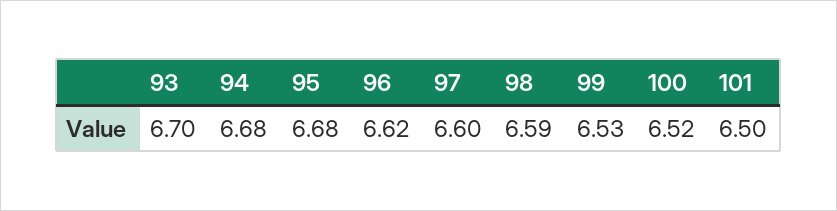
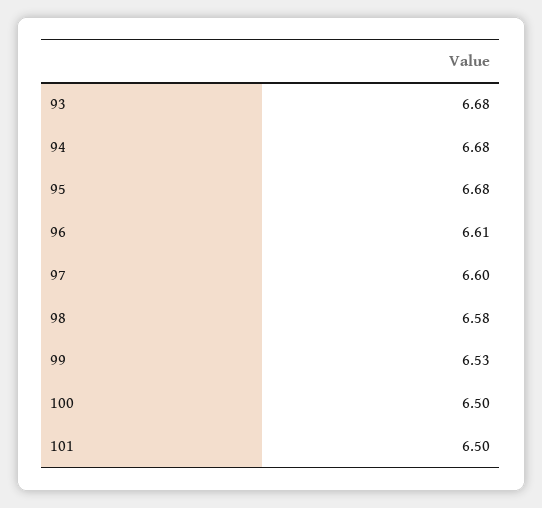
93: 6.7 -> 6.68
96: 6.62 -> 6.61
98: 6.59 -> 6.58
100: 6.52 -> 6.5

